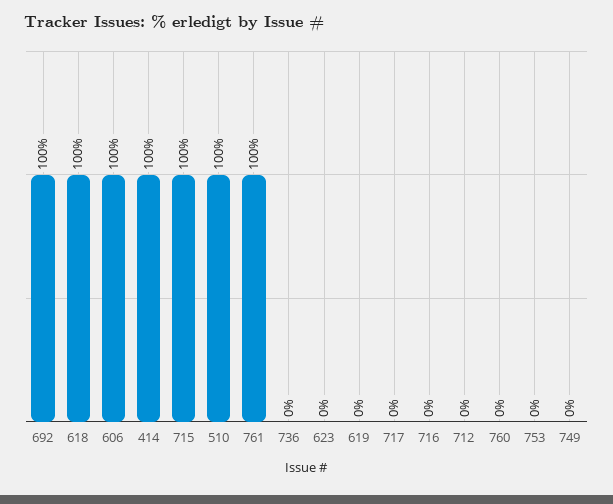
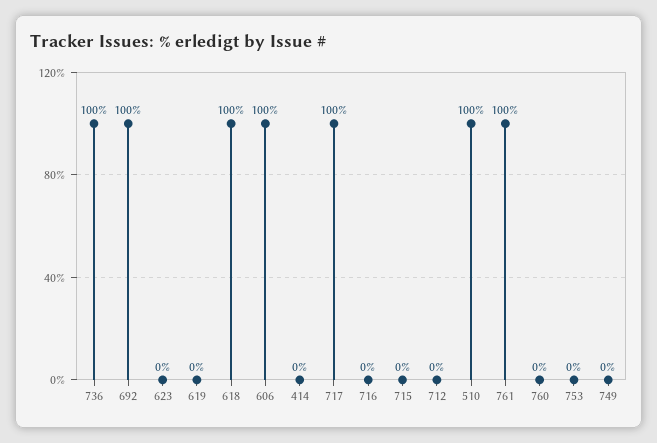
414: 100 -> 0
715: 100 -> 0
736: 0 -> 100
717: 0 -> 100

